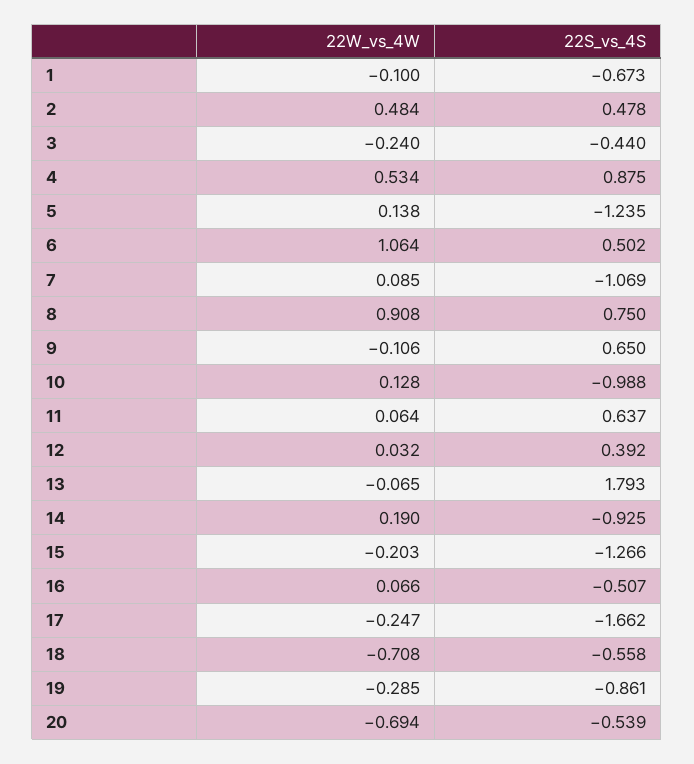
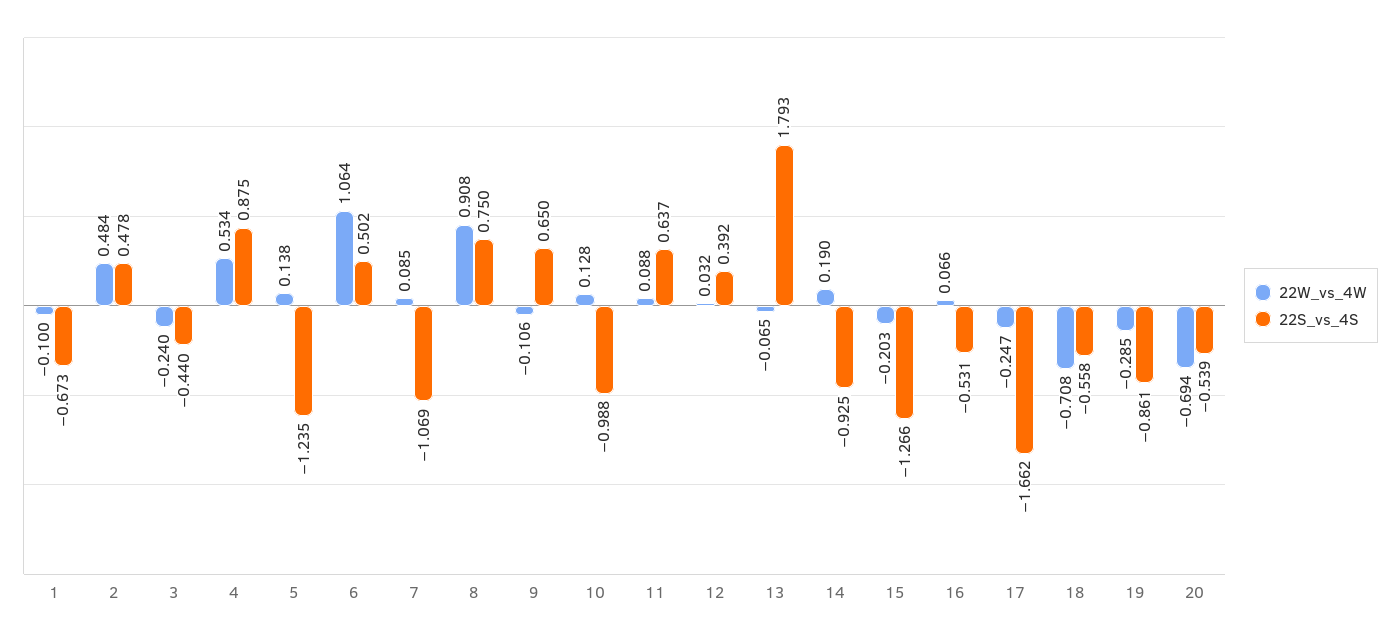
22W_vs_4W, 11: 0.064 -> 0.088
22S_vs_4S, 16: -0.507 -> -0.531

